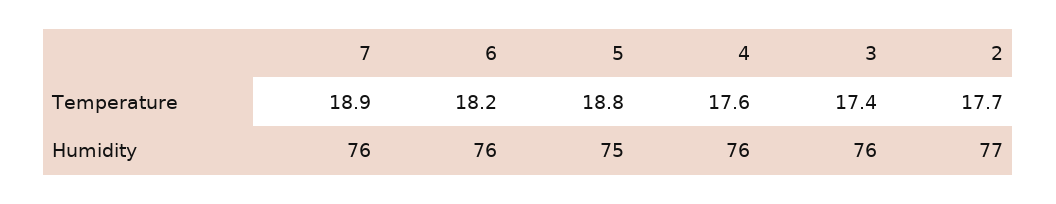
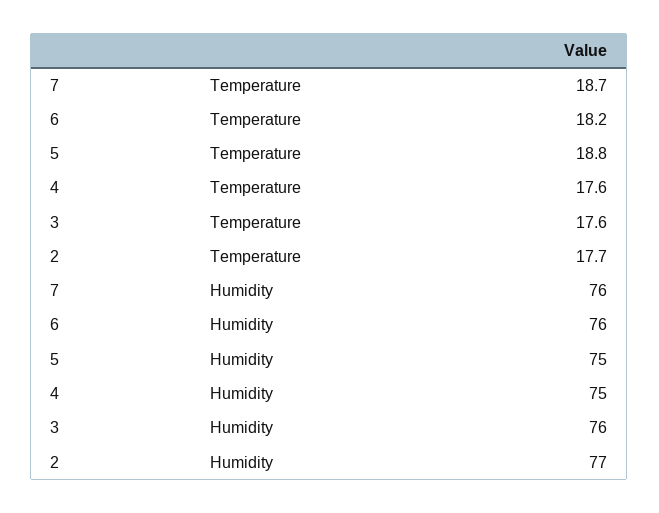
7, Temperature: 18.9 -> 18.7
3, Temperature: 17.4 -> 17.6
4, Humidity: 76 -> 75

